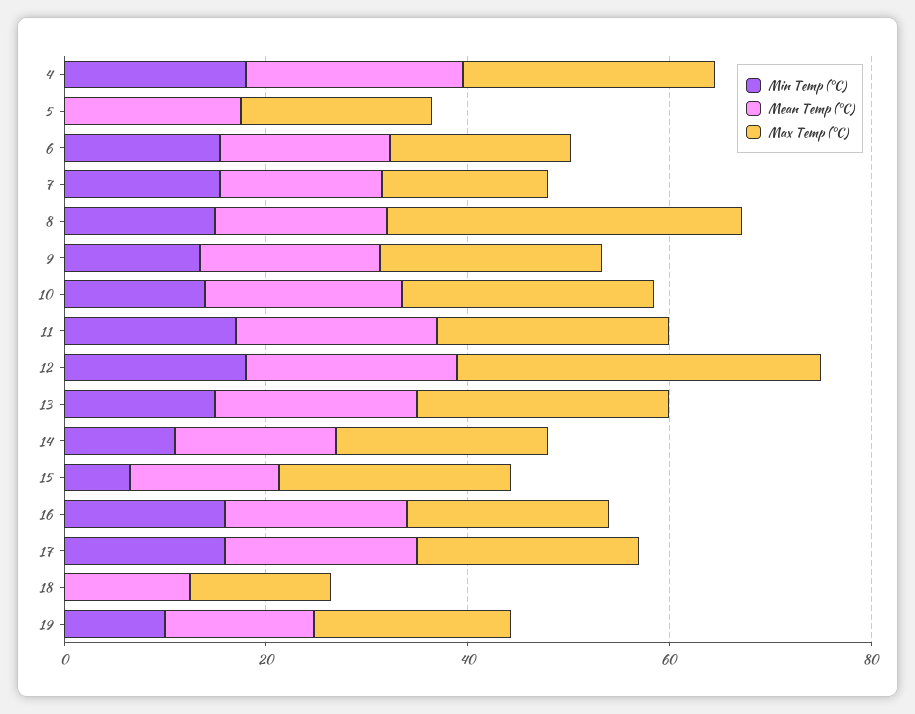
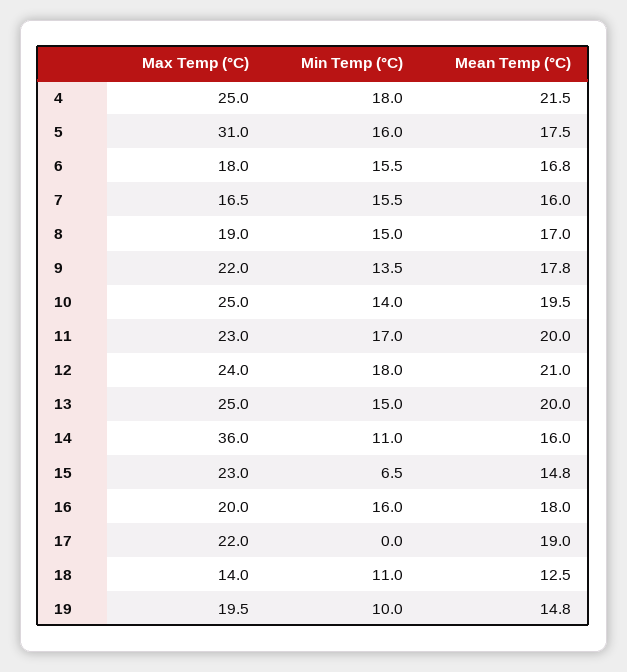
Min Temp (°C), 5: 0 -> 16
Max Temp (°C), 5: 20 -> 31
Max Temp (°C), 8: 35 -> 19
Max Temp (°C), 12: 35 -> 24
Max Temp (°C), 14: 20 -> 36
Min Temp (°C), 17: 15 -> 0
Min Temp (°C), 18: 0 -> 11

